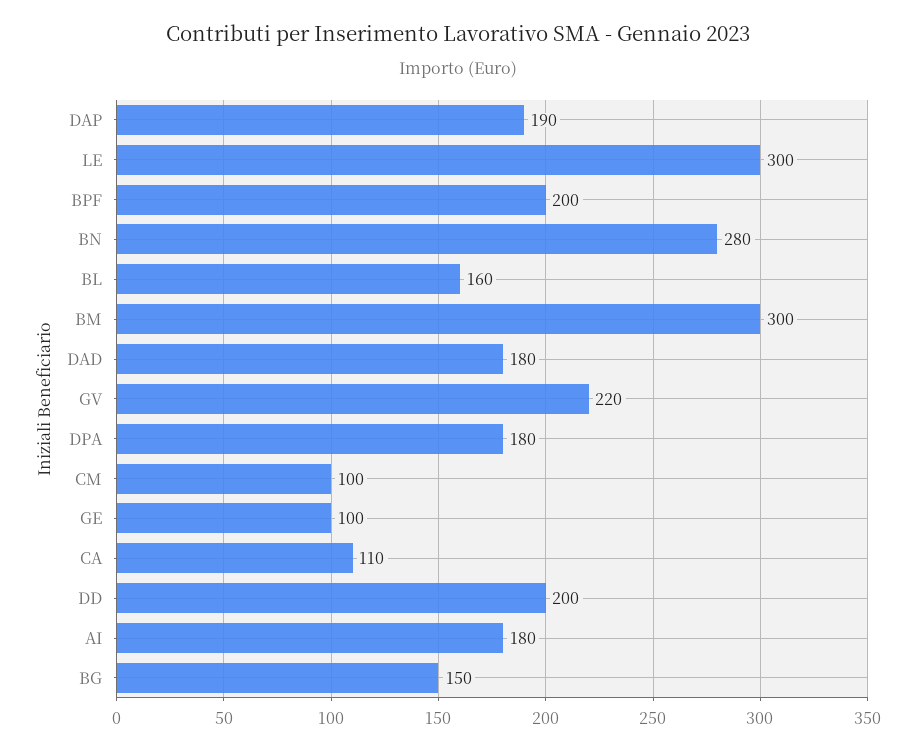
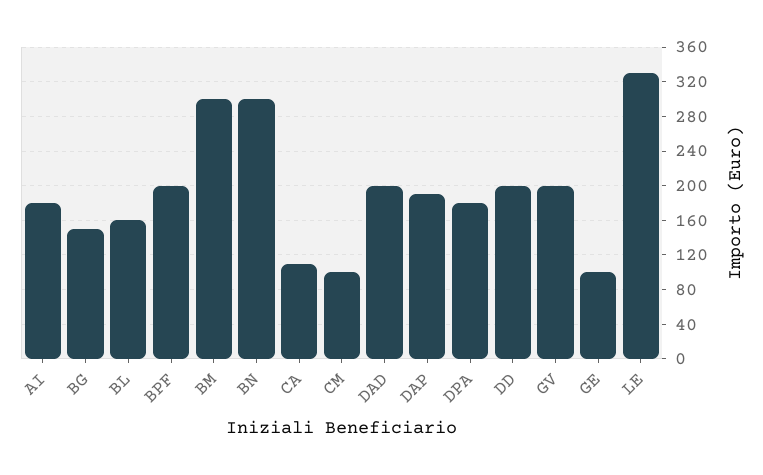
LE: 300 -> 330
BN: 280 -> 300
DAD: 180 -> 200
GV: 220 -> 200

